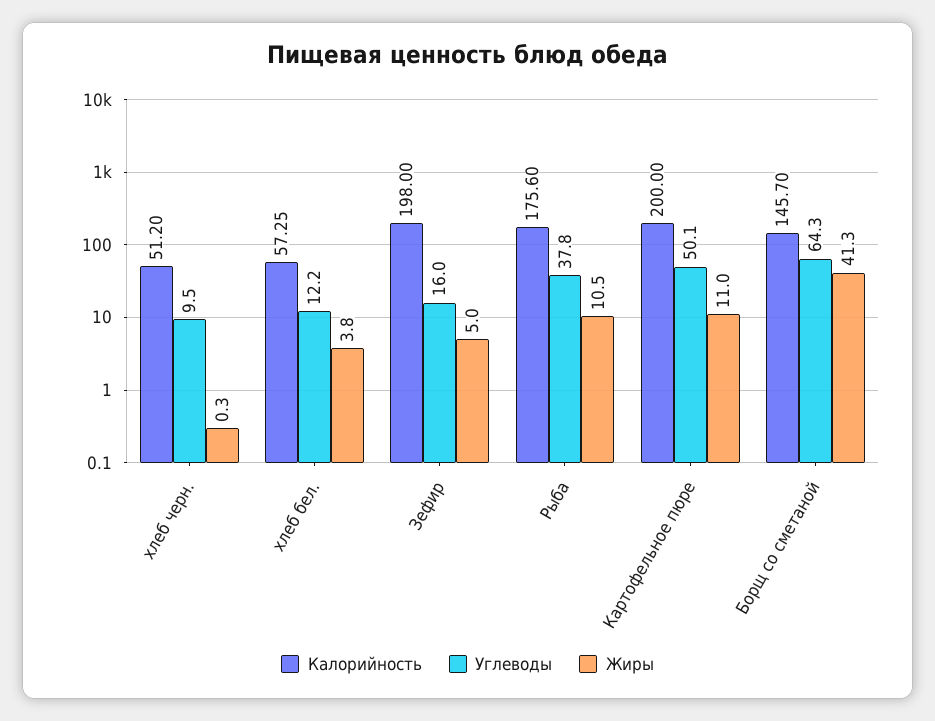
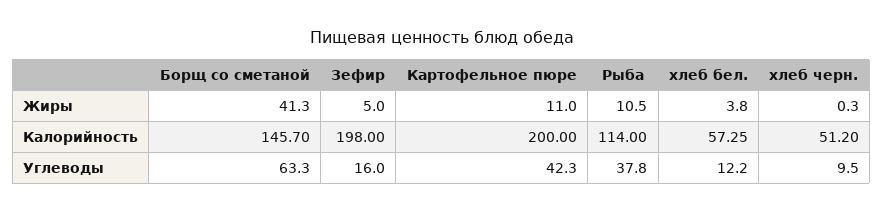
Калорийность, Рыба: 175.6 -> 114
Углеводы, Картофельное пюре: 50.1 -> 42.3
Углеводы, Борщ со сметаной: 64.3 -> 63.3

